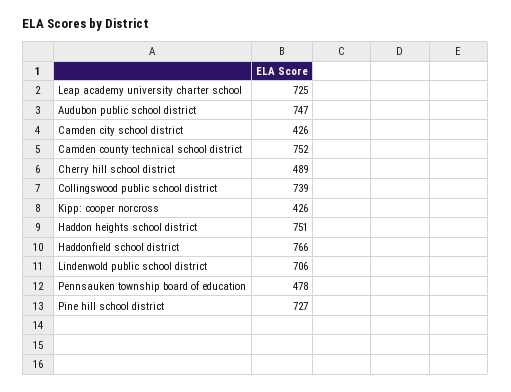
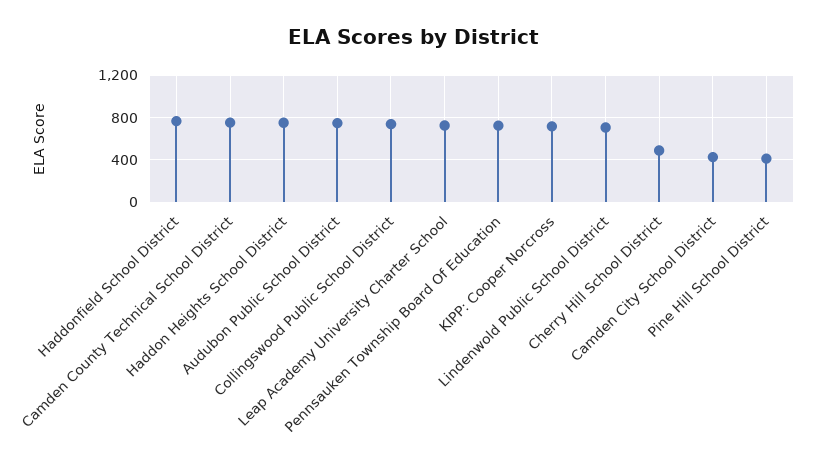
Kipp: cooper norcross: 426 -> 700
Pennsauken township board of education: 478 -> 700
Pine hill school district: 727 -> 400

